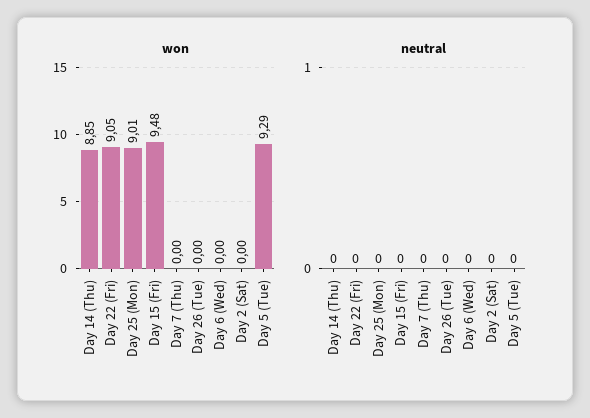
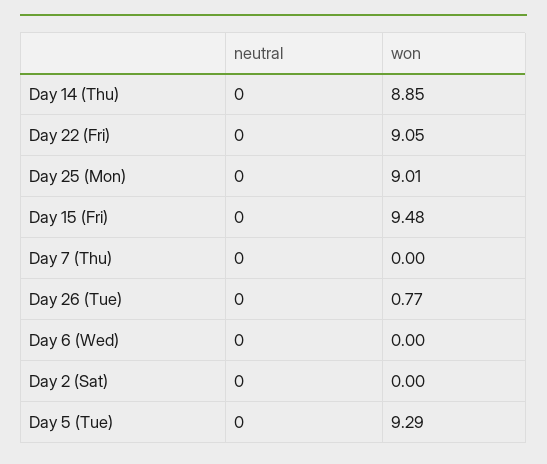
won, Day 26 (Tue): 0 -> 0.77

